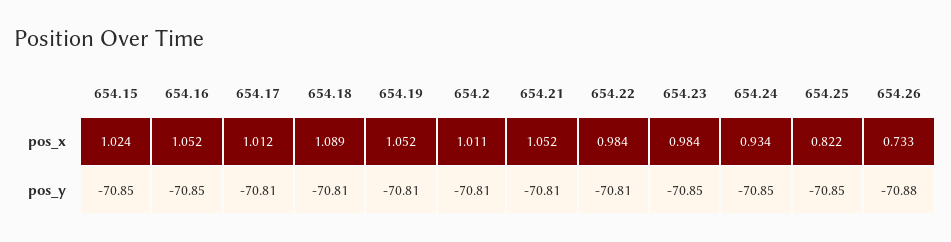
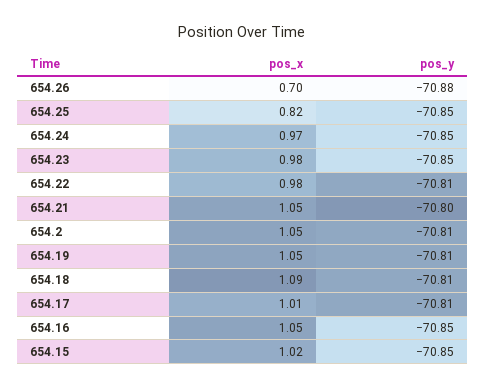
654.2, pos_x: 1.011 -> 1.05
654.24, pos_x: 0.934 -> 0.97
654.26, pos_x: 0.733 -> 0.7
654.21, pos_y: -70.81 -> -70.8

